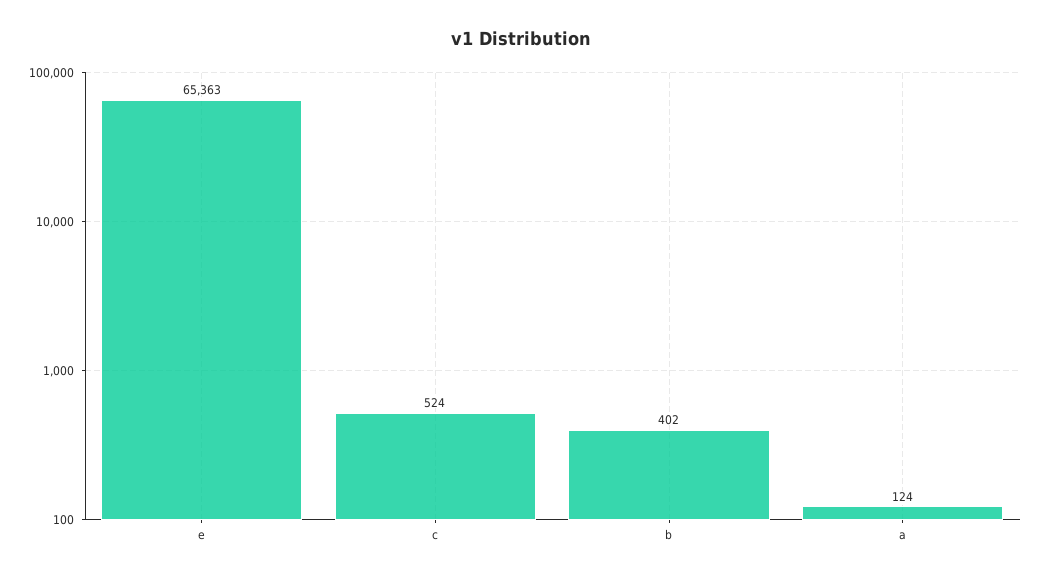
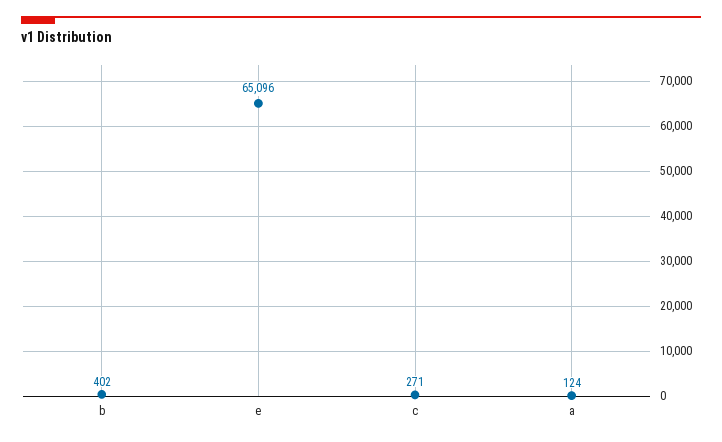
e: 65363 -> 65096
c: 524 -> 271

